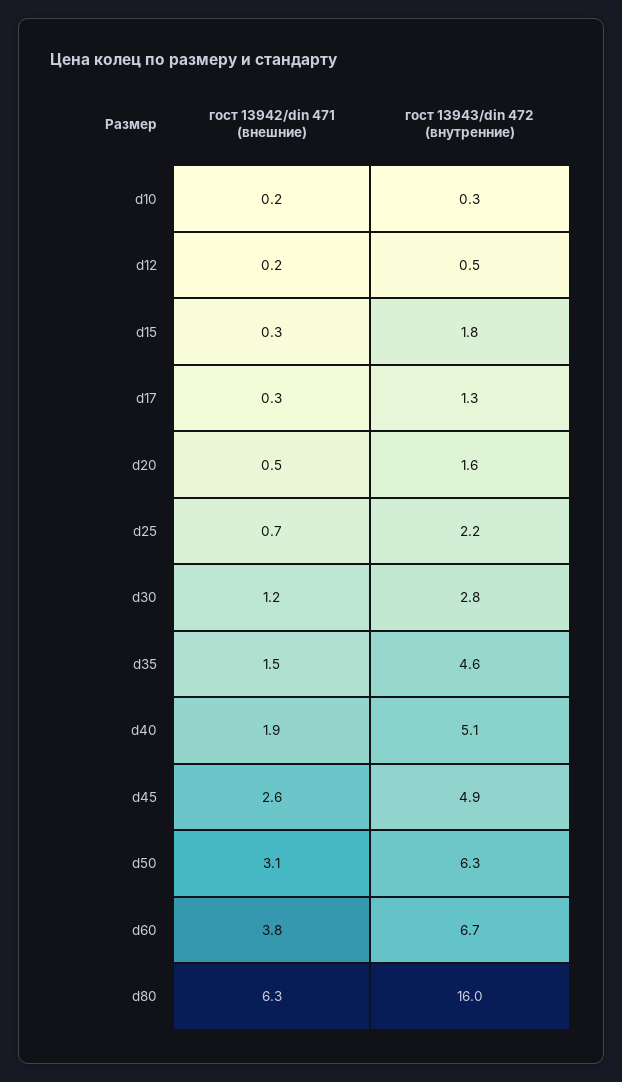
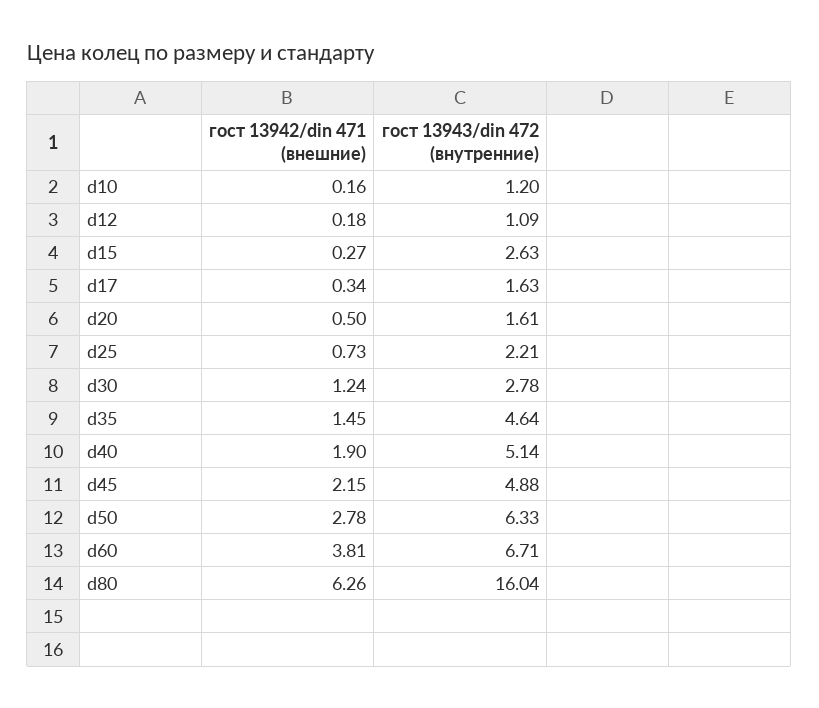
гост 13943/din 472 (внутренние), d10: 0.3 -> 1.2
гост 13943/din 472 (внутренние), d12: 0.5 -> 1.09
гост 13943/din 472 (внутренние), d15: 1.8 -> 2.63
гост 13943/din 472 (внутренние), d17: 1.3 -> 1.63
гост 13942/din 471 (внешние), d45: 2.6 -> 2.15
гост 13942/din 471 (внешние), d50: 3.1 -> 2.78

